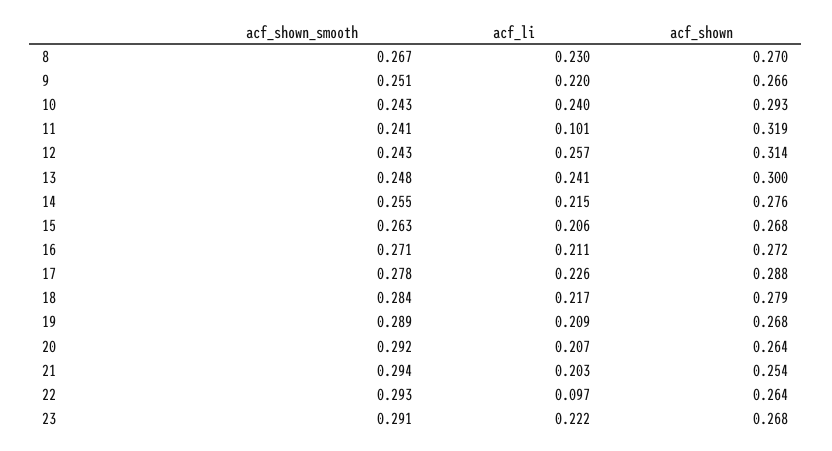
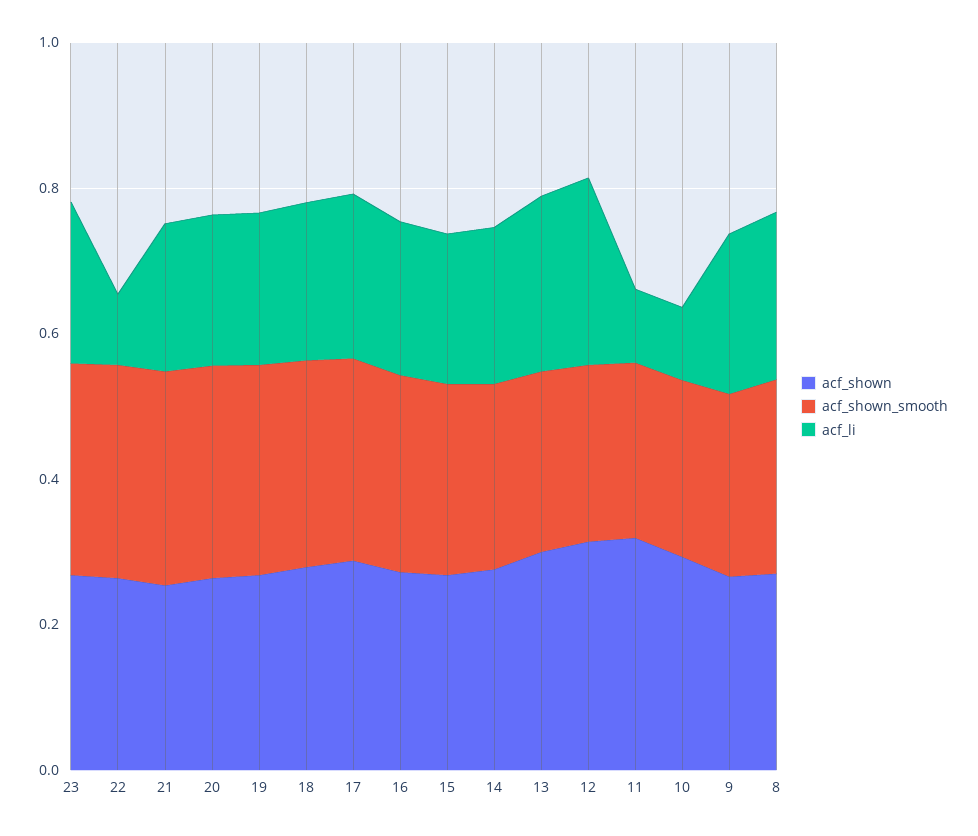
acf_li, 10: 0.24 -> 0.1

